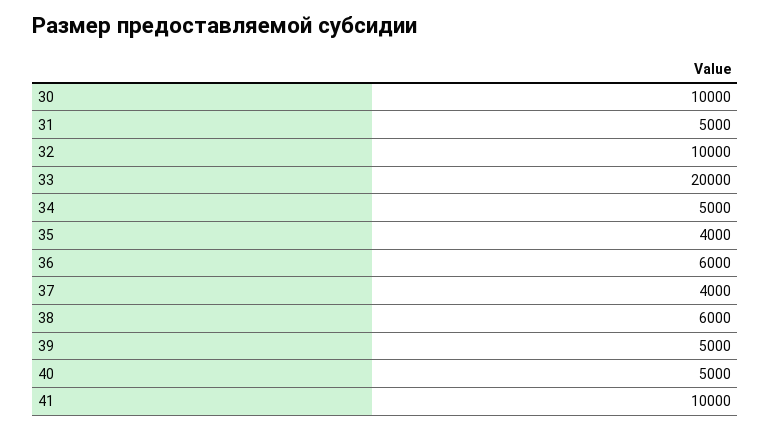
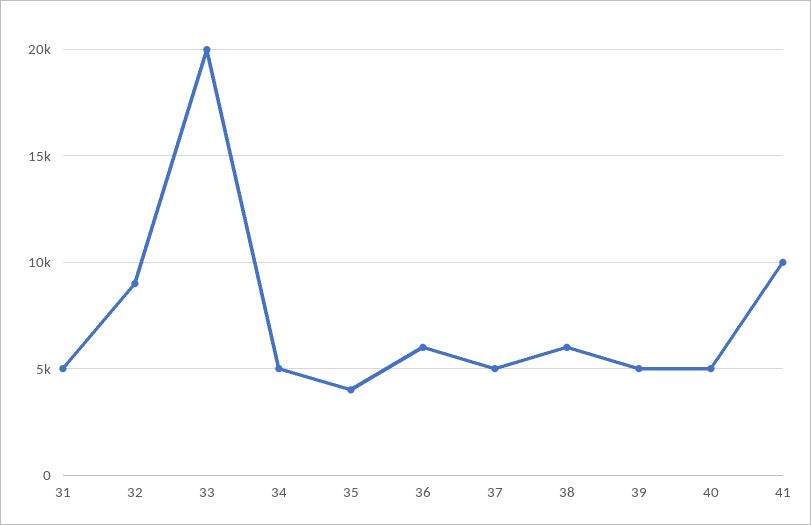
30: 10000 -> none
32: 10000 -> 9000
37: 4000 -> 5000

